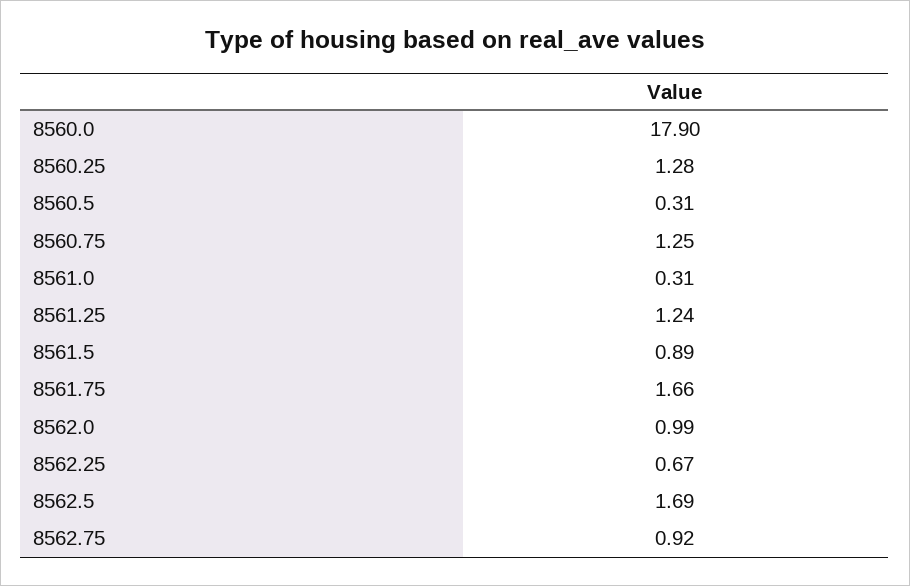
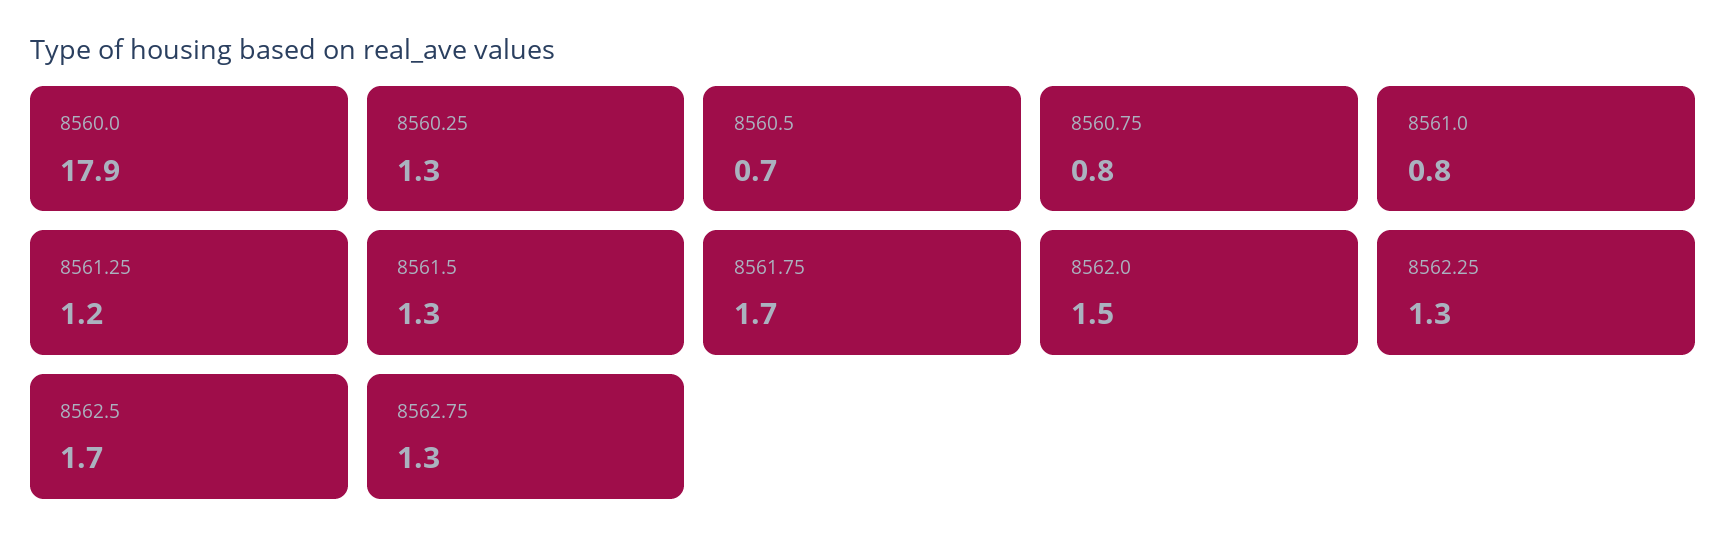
8560.5: 0.31 -> 0.7
8560.75: 1.25 -> 0.8
8561.0: 0.31 -> 0.8
8561.5: 0.89 -> 1.3
8562.0: 0.99 -> 1.5
8562.25: 0.67 -> 1.3
8562.75: 0.92 -> 1.3

